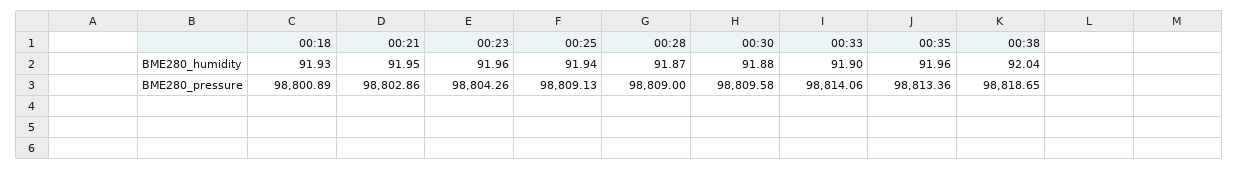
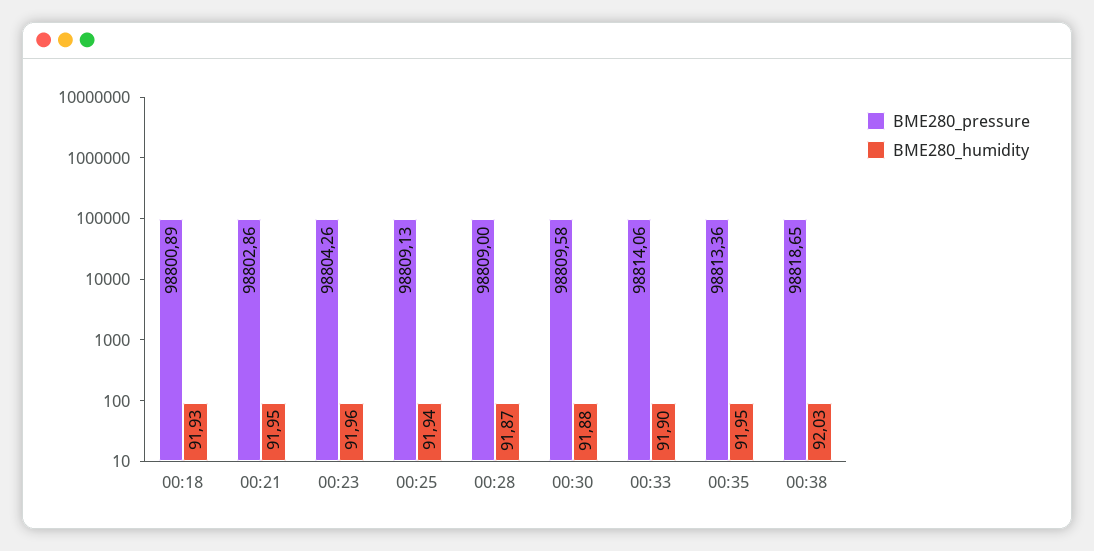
BME280_humidity, 00:35: 91.96 -> 91.95
BME280_humidity, 00:38: 92.04 -> 92.03

